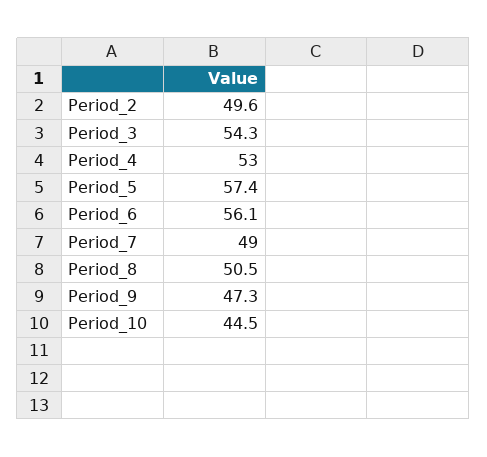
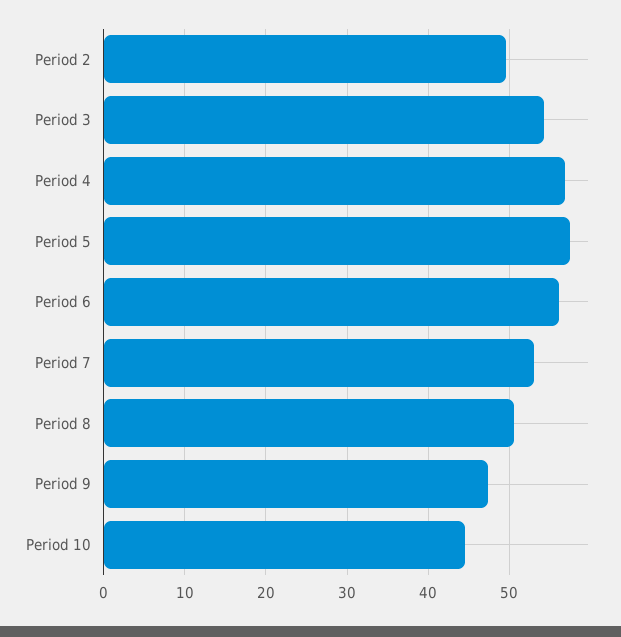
Period_4: 53 -> 57
Period_7: 49 -> 53

